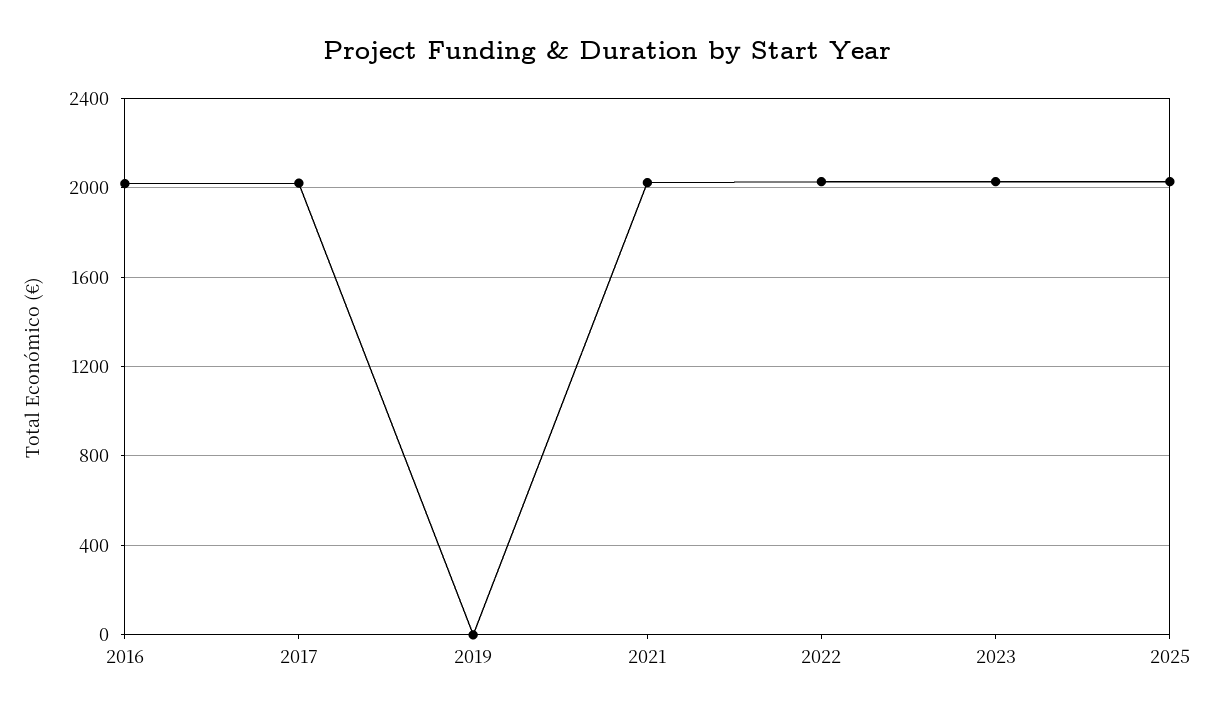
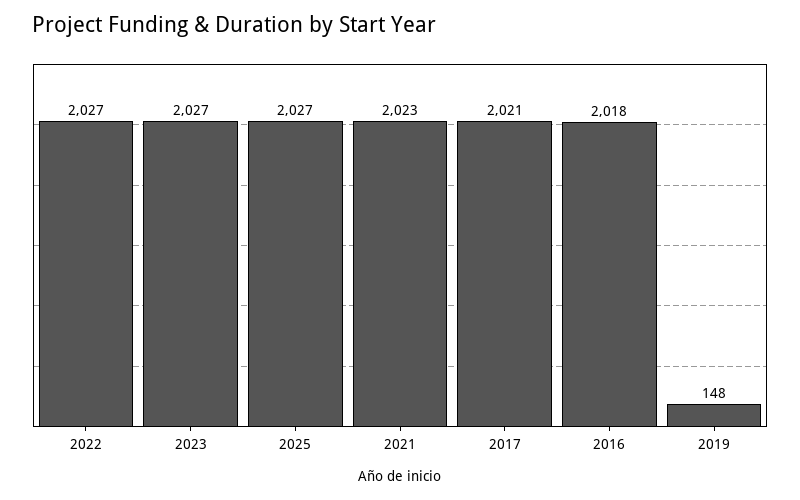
2019: 0 -> 148

